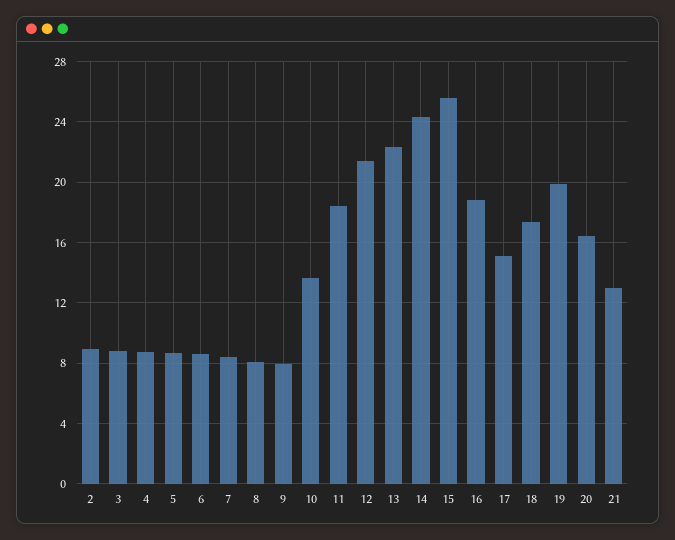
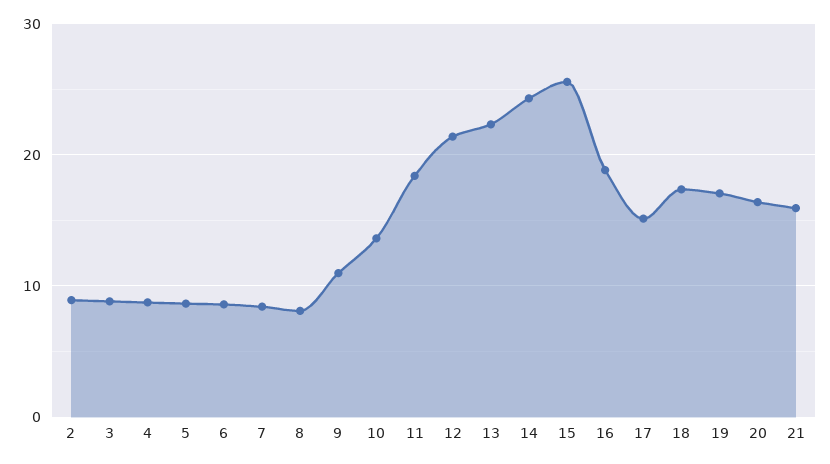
9: 8 -> 11
19: 20 -> 17
21: 13 -> 16

